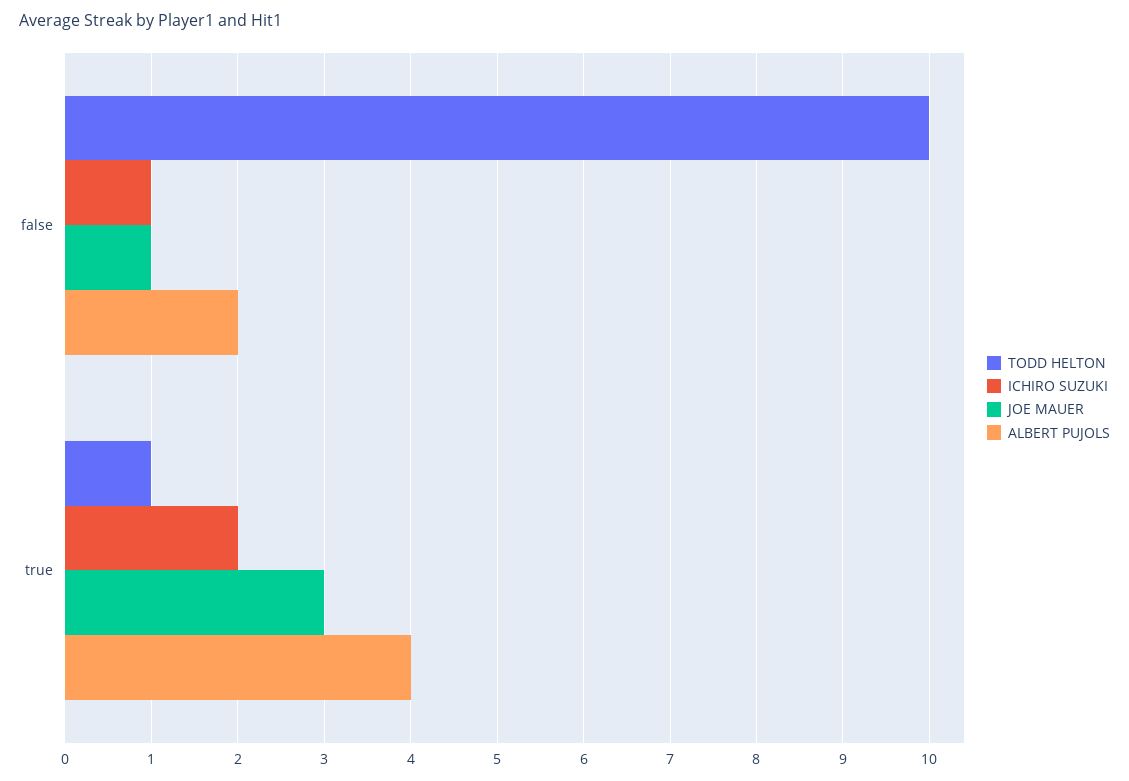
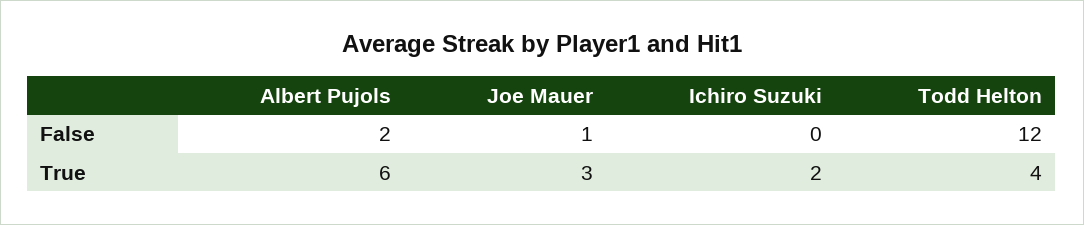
TODD HELTON, false: 10 -> 12
ICHIRO SUZUKI, false: 1 -> 0
TODD HELTON, true: 1 -> 4
ALBERT PUJOLS, true: 4 -> 6

